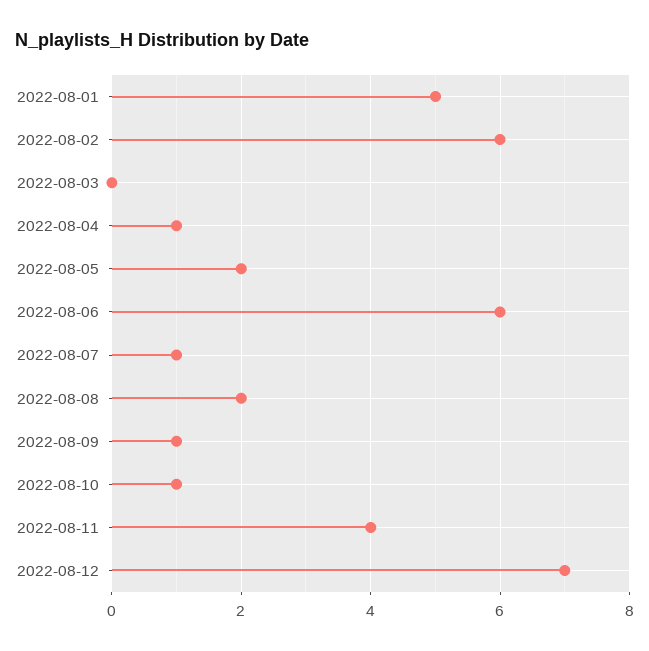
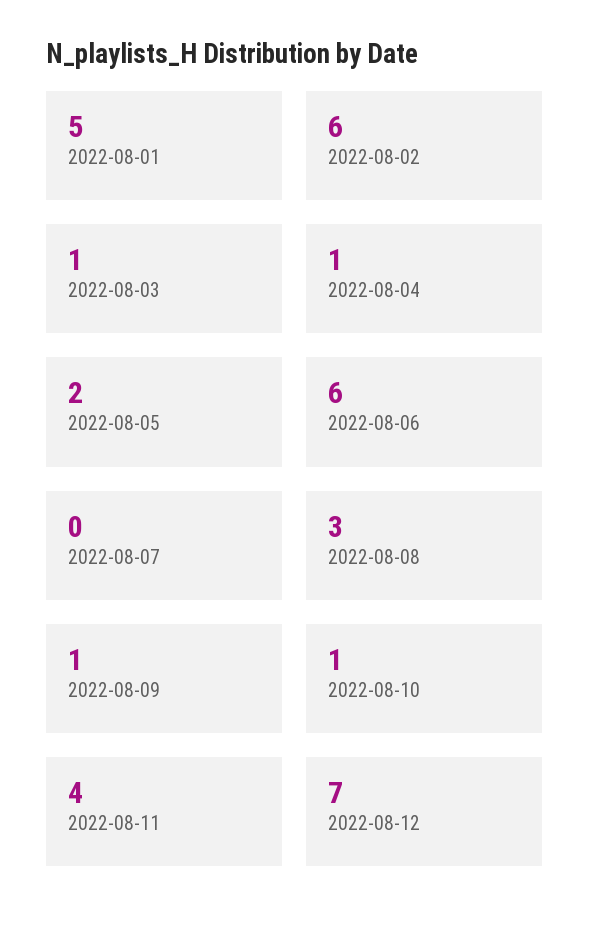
2022-08-03: 0 -> 1
2022-08-07: 1 -> 0
2022-08-08: 2 -> 3

